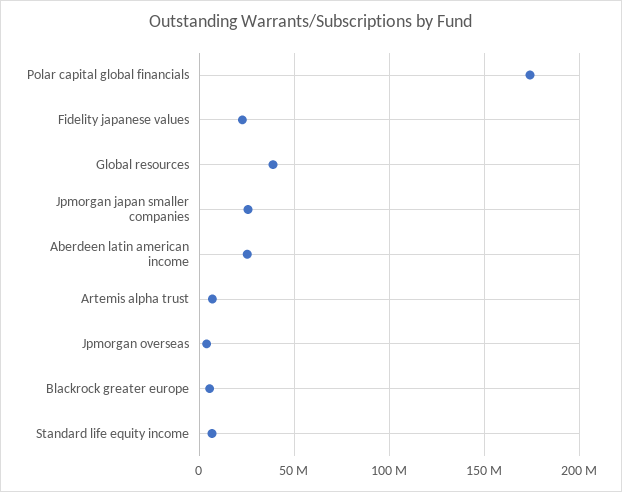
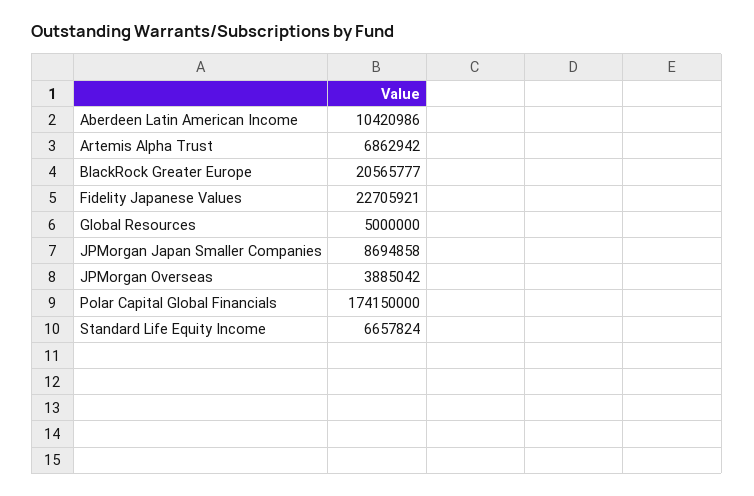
Global resources: 40000000 -> 5000000
Jpmorgan japan smaller companies: 25000000 -> 8694858
Aberdeen latin american income: 25000000 -> 10420986
Blackrock greater europe: 5000000 -> 20565777

